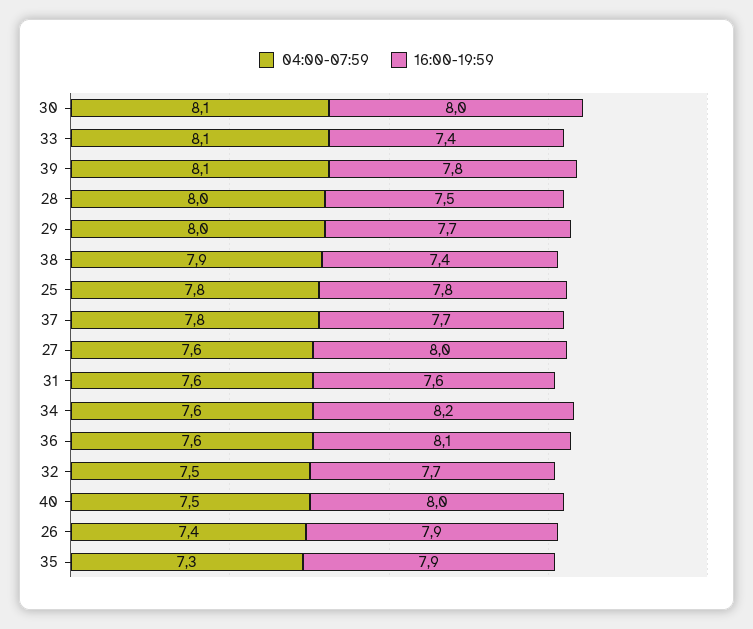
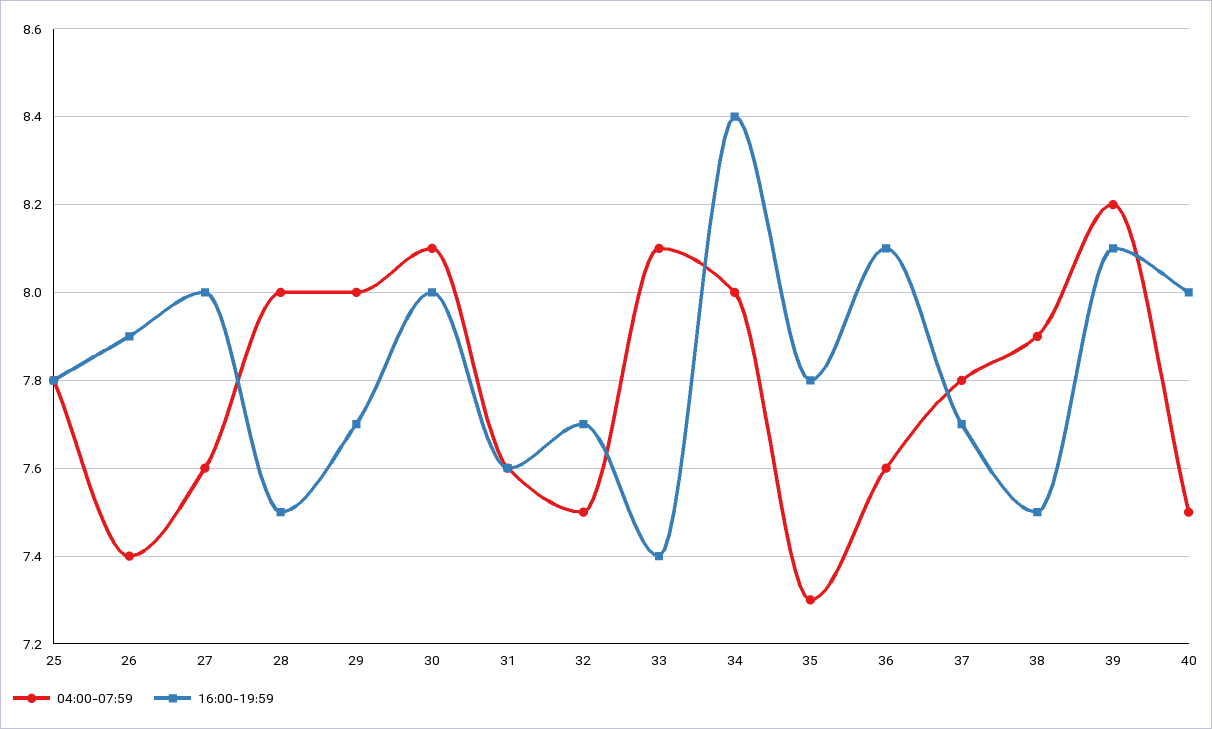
04:00-07:59, 39: 8.1 -> 8.2
16:00-19:59, 39: 7.8 -> 8.1
16:00-19:59, 38: 7.4 -> 7.5
04:00-07:59, 34: 7.6 -> 8
16:00-19:59, 34: 8.2 -> 8.4
16:00-19:59, 35: 7.9 -> 7.8

